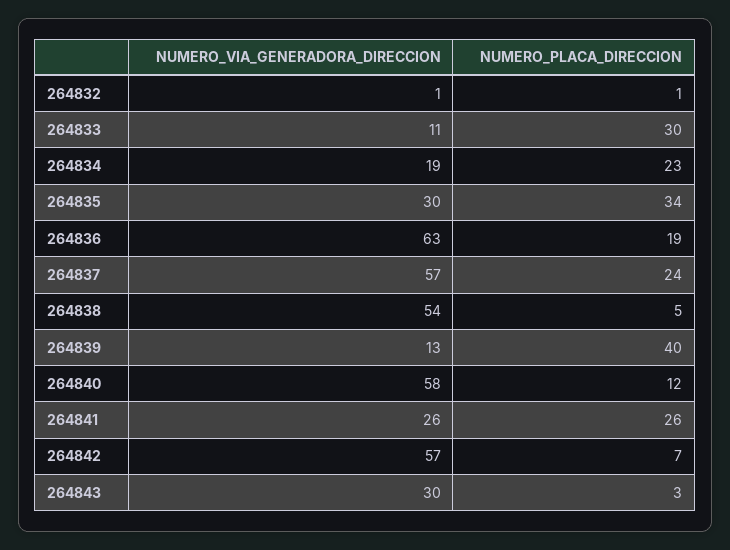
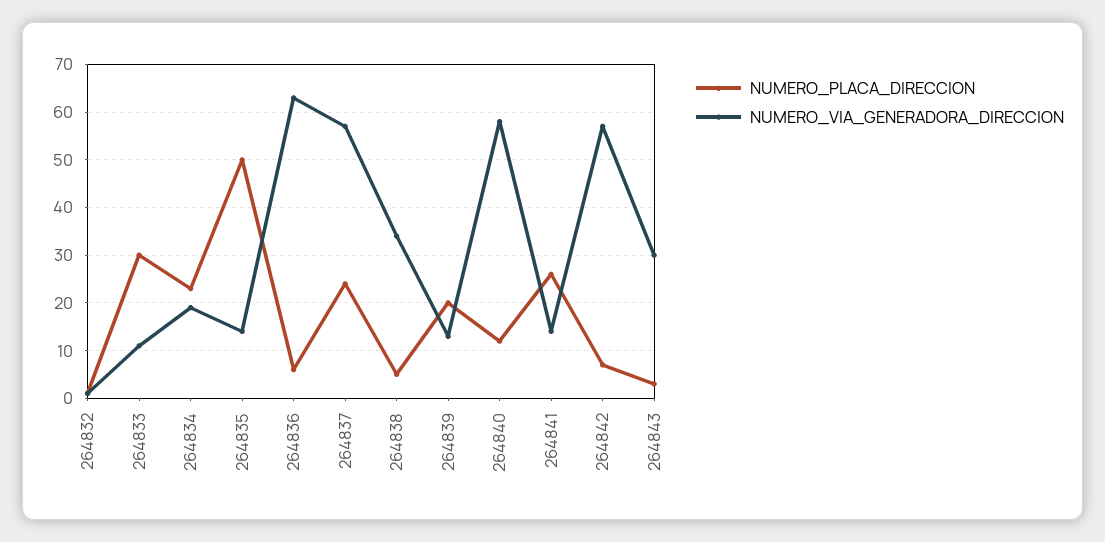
NUMERO_VIA_GENERADORA_DIRECCION, 264835: 30 -> 15
NUMERO_PLACA_DIRECCION, 264835: 34 -> 50
NUMERO_PLACA_DIRECCION, 264836: 19 -> 5
NUMERO_VIA_GENERADORA_DIRECCION, 264838: 54 -> 35
NUMERO_PLACA_DIRECCION, 264839: 40 -> 20
NUMERO_VIA_GENERADORA_DIRECCION, 264841: 26 -> 15

